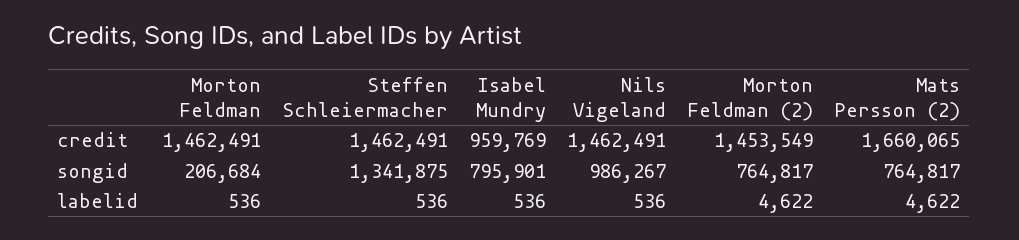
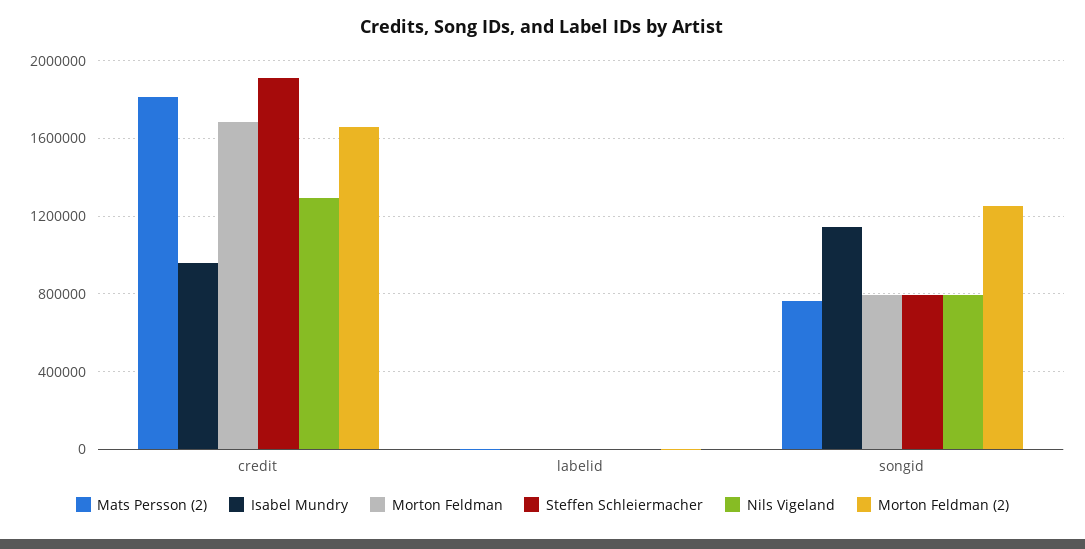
Morton Feldman, credit: 1462491 -> 1700000
Steffen Schleiermacher, credit: 1462491 -> 1900000
Nils Vigeland, credit: 1462491 -> 1300000
Morton Feldman (2), credit: 1453549 -> 1650000
Mats Persson (2), credit: 1660065 -> 1800000
Morton Feldman, songid: 206684 -> 800000
Steffen Schleiermacher, songid: 1341875 -> 800000
Isabel Mundry, songid: 795901 -> 1150000
Nils Vigeland, songid: 986267 -> 800000
Morton Feldman (2), songid: 764817 -> 1250000

